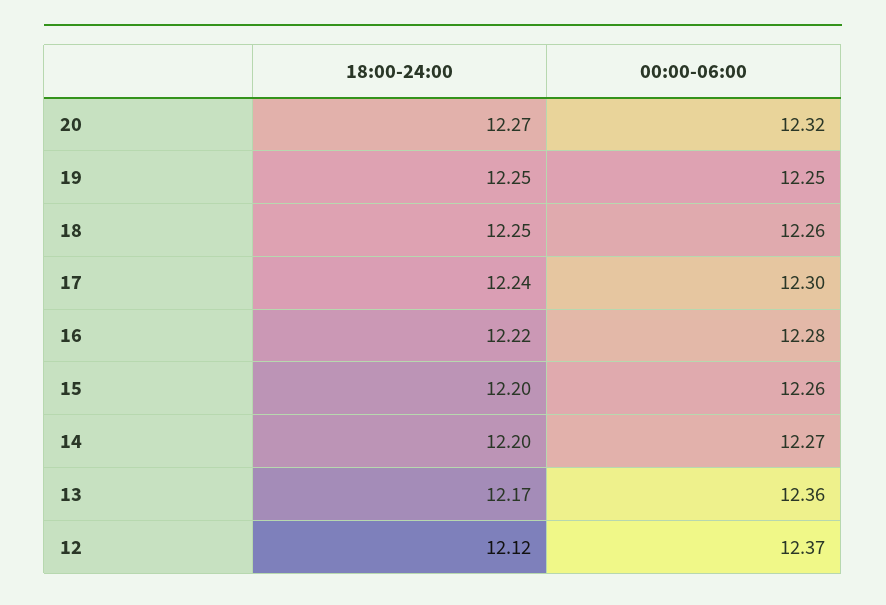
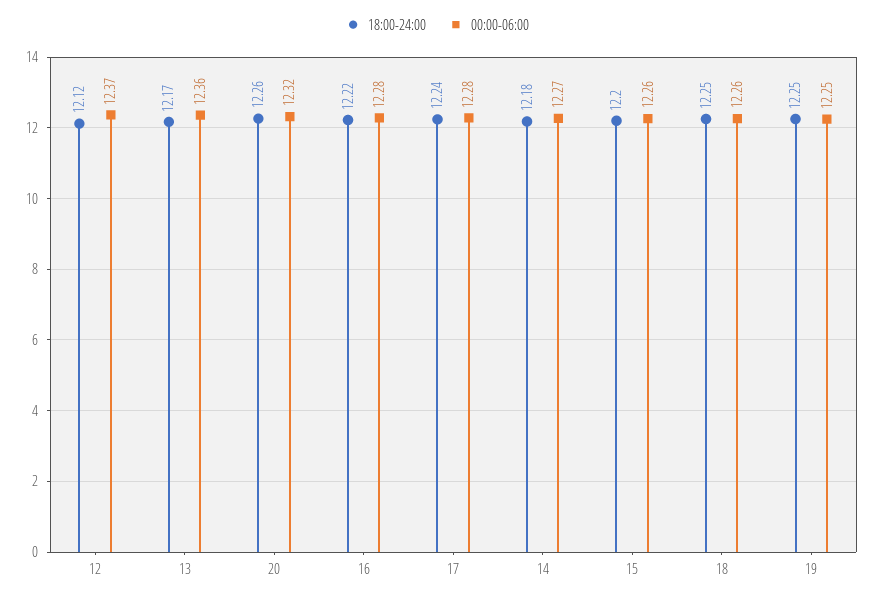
18:00-24:00, 20: 12.27 -> 12.26
00:00-06:00, 17: 12.3 -> 12.28
18:00-24:00, 14: 12.2 -> 12.18

